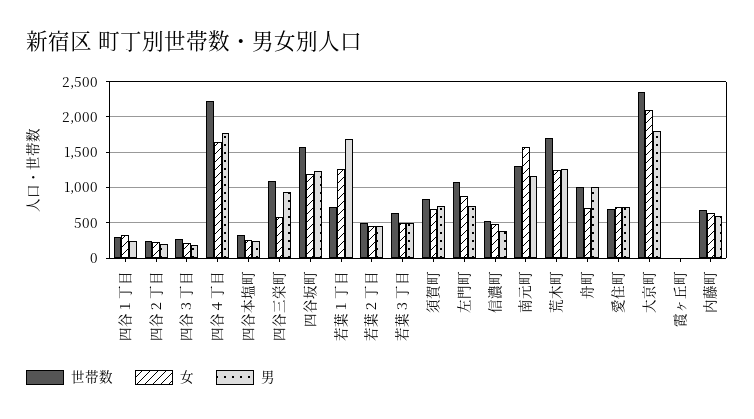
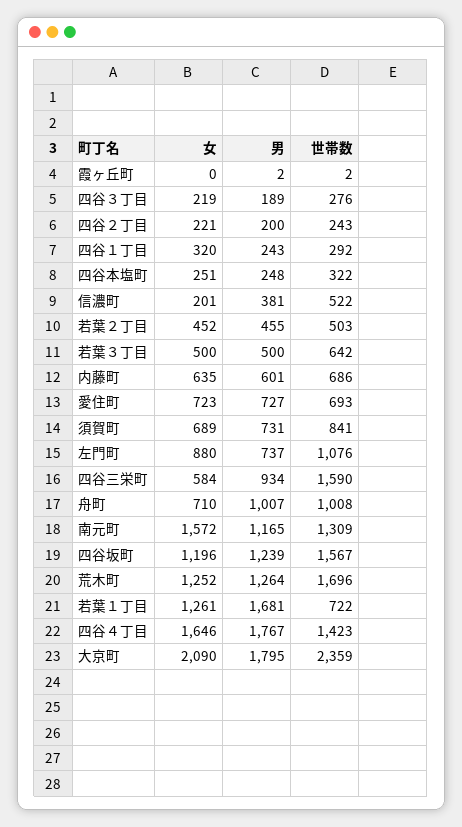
世帯数, 四谷４丁目: 2200 -> 1423
世帯数, 四谷三栄町: 1100 -> 1590
女, 信濃町: 500 -> 201

